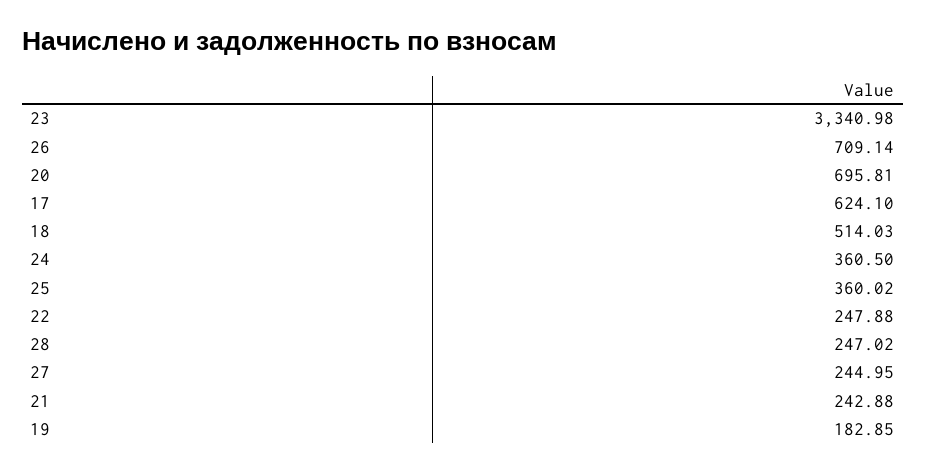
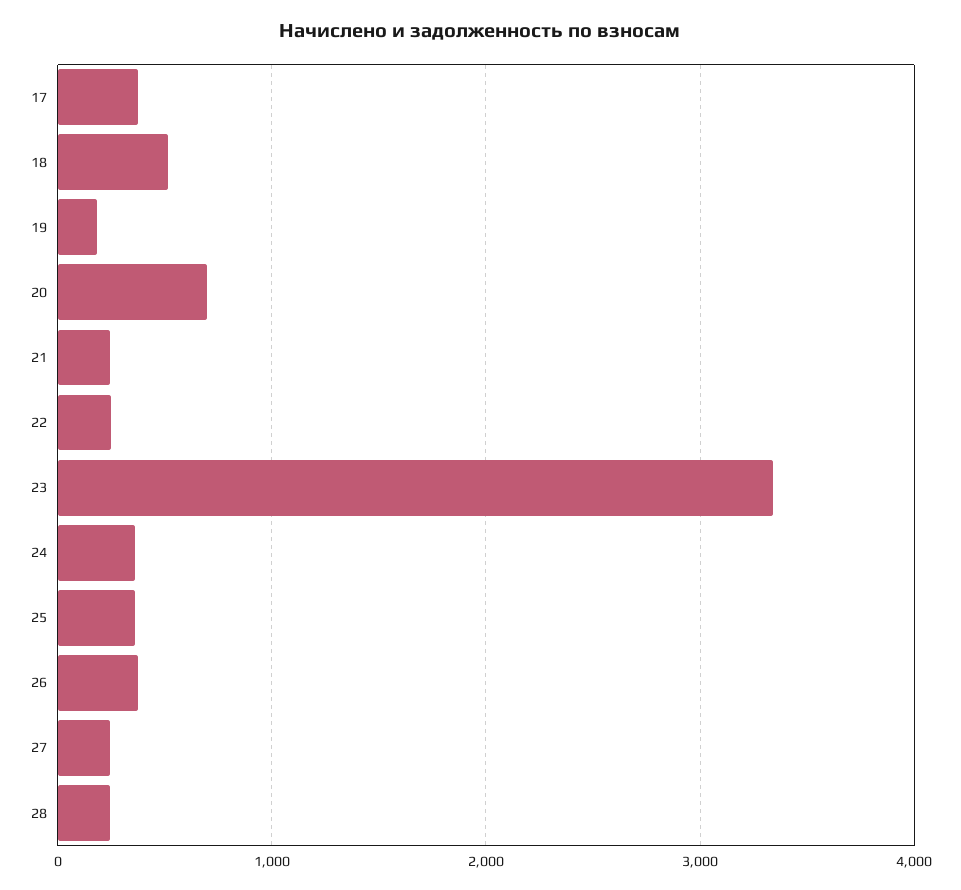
26: 709.14 -> 400
17: 624.1 -> 400

